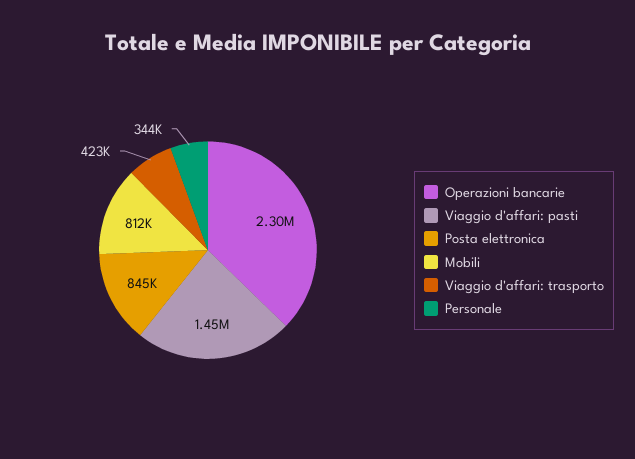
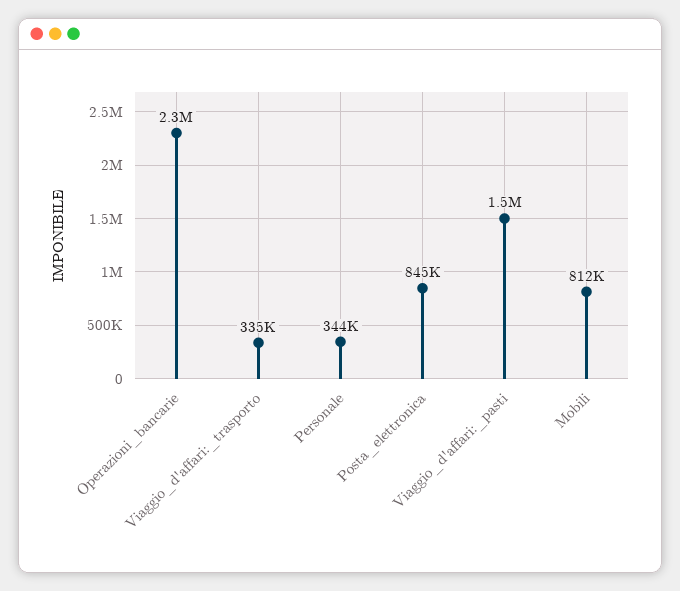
Viaggio d'affari: trasporto: 423000 -> 335000

